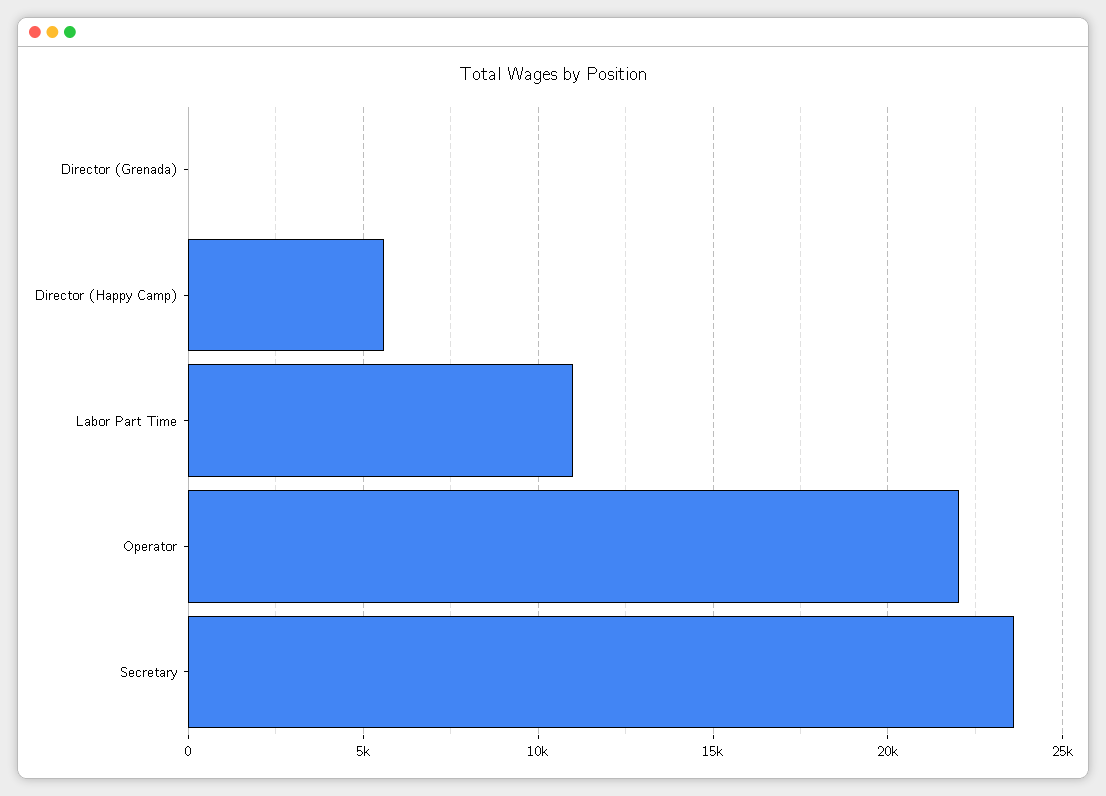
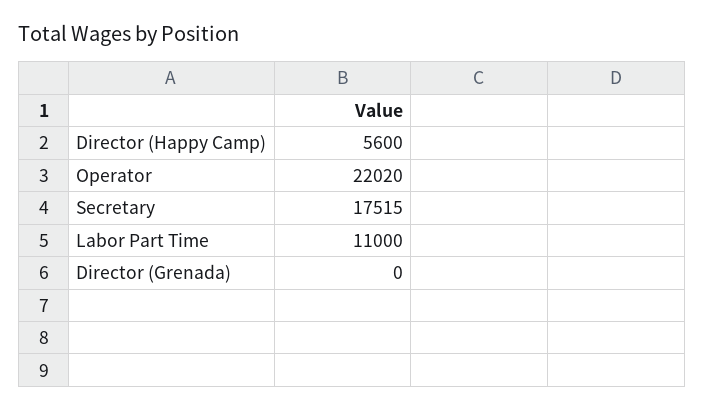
Secretary: 23500 -> 17515

